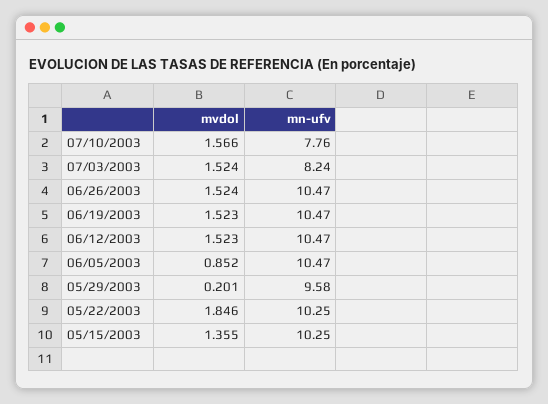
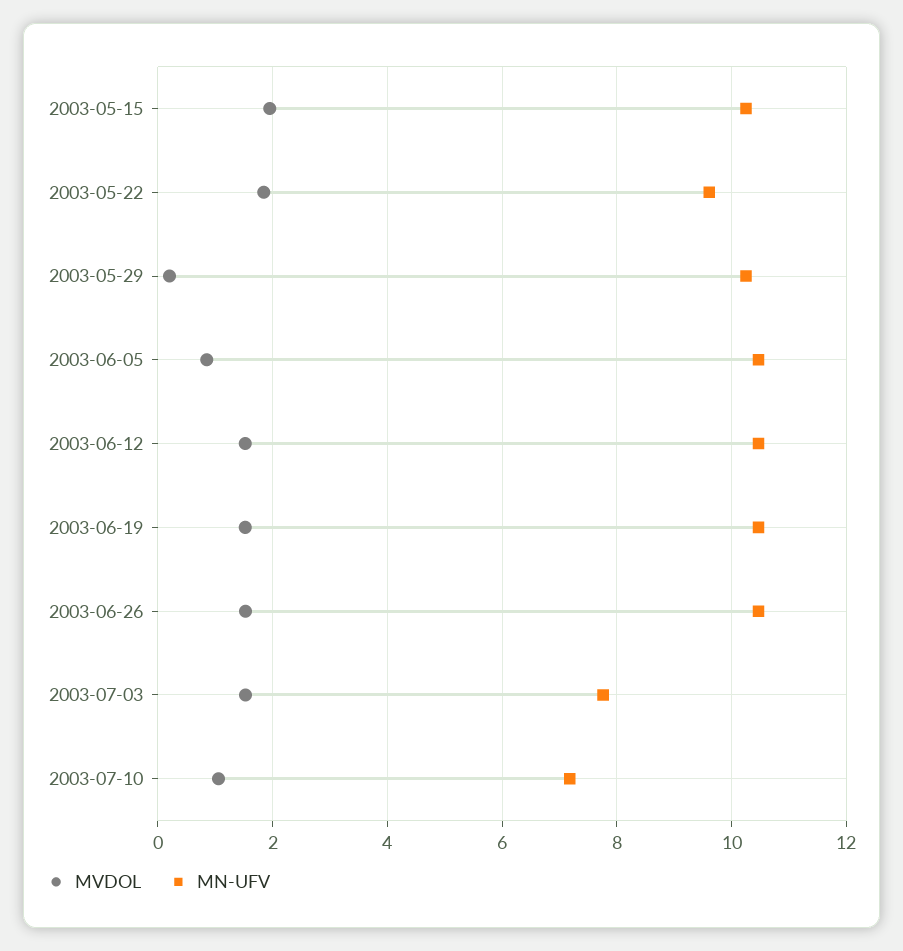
mvdol, 07/10/2003: 1.566 -> 1
mn-ufv, 07/10/2003: 7.76 -> 7.2
mn-ufv, 07/03/2003: 8.24 -> 7.8
mn-ufv, 05/29/2003: 9.58 -> 10.2
mn-ufv, 05/22/2003: 10.25 -> 9.6
mvdol, 05/15/2003: 1.355 -> 2

